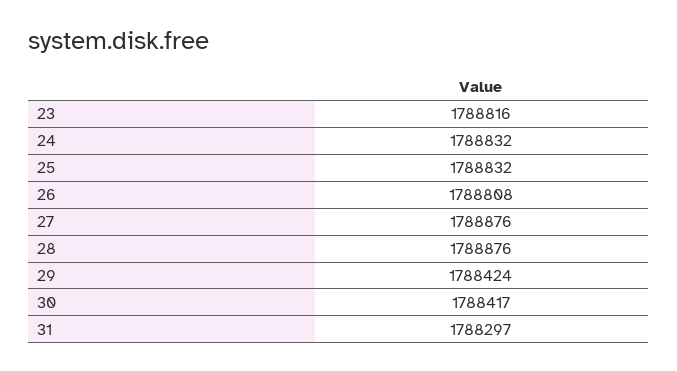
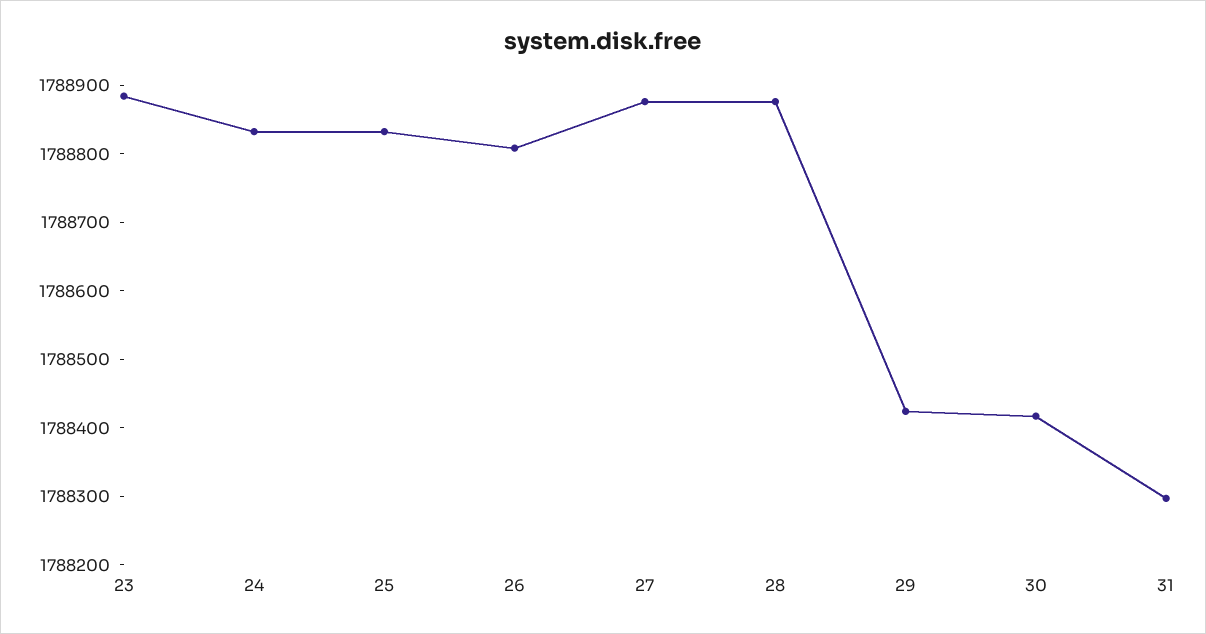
23: 1788816 -> 1788880

